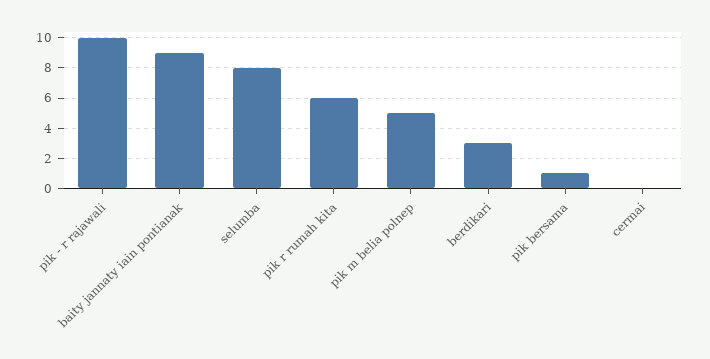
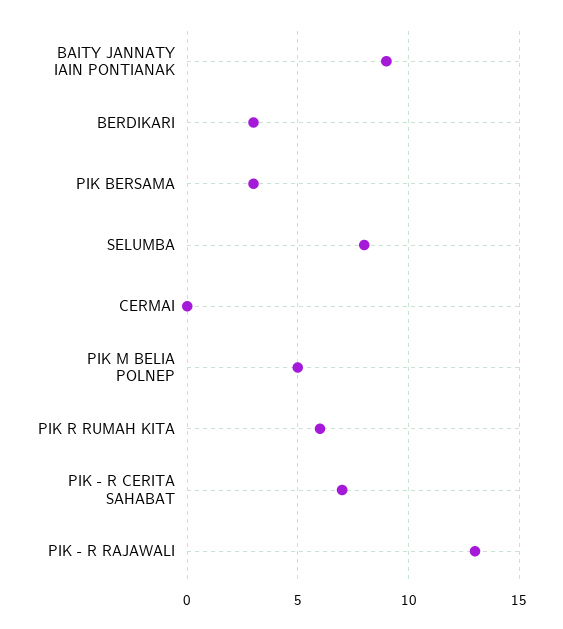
pik - r rajawali: 10 -> 13
pik bersama: 1 -> 3
PIK - R CERITA SAHABAT: none -> 7

